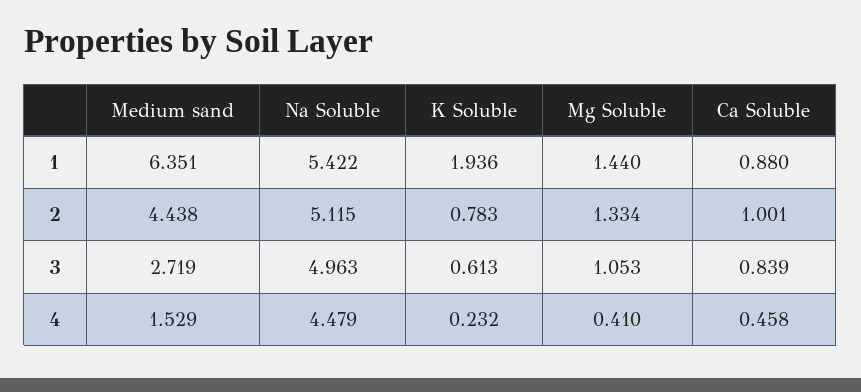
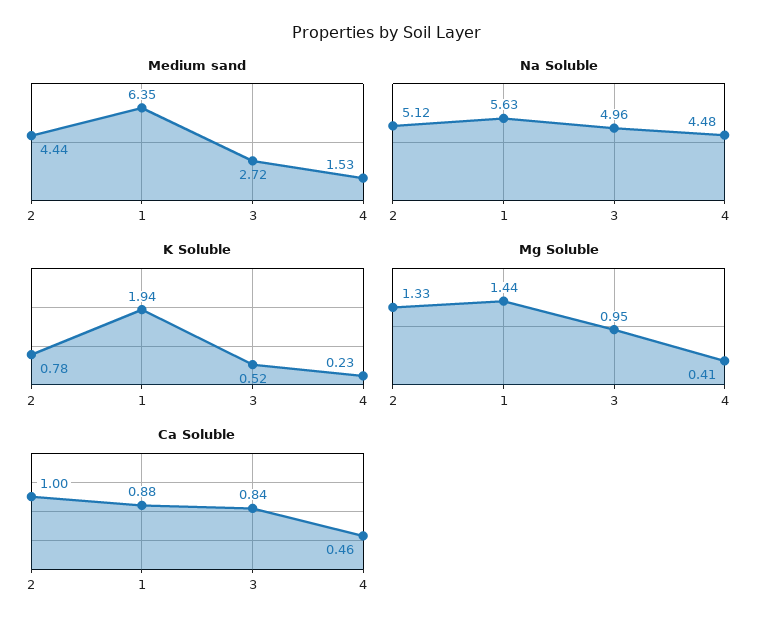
Na Soluble, 1: 5.422 -> 5.63
K Soluble, 3: 0.613 -> 0.52
Mg Soluble, 3: 1.053 -> 0.95

